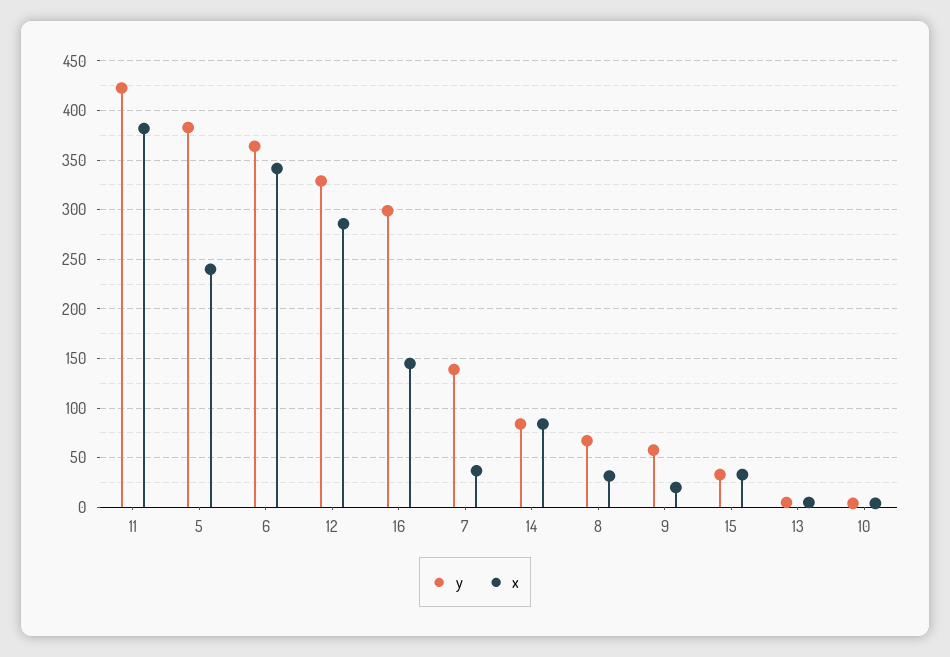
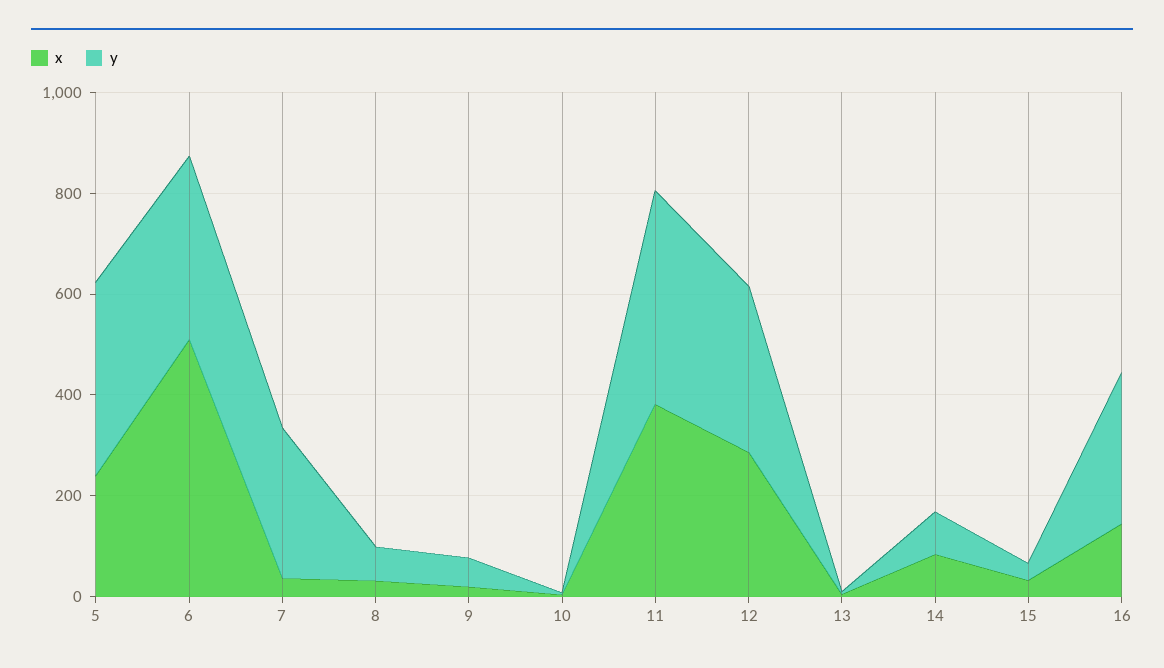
x, 6: 340 -> 500
y, 7: 140 -> 300

